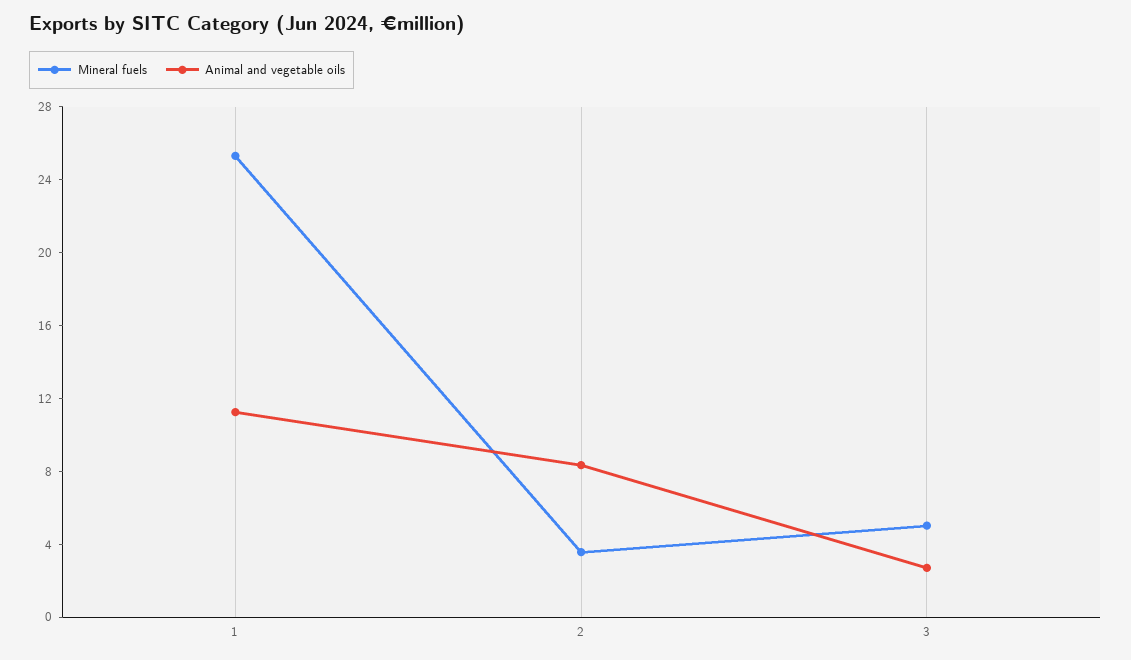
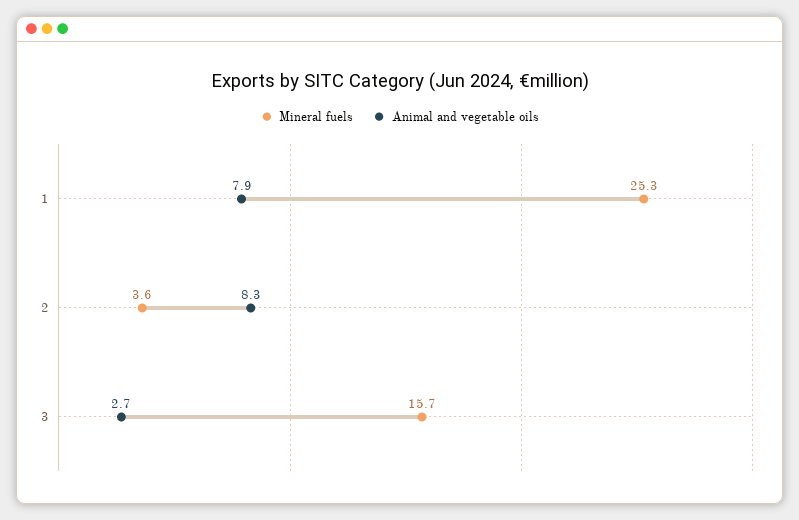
Animal and vegetable oils, 1: 11 -> 7.9
Mineral fuels, 3: 5 -> 15.7

